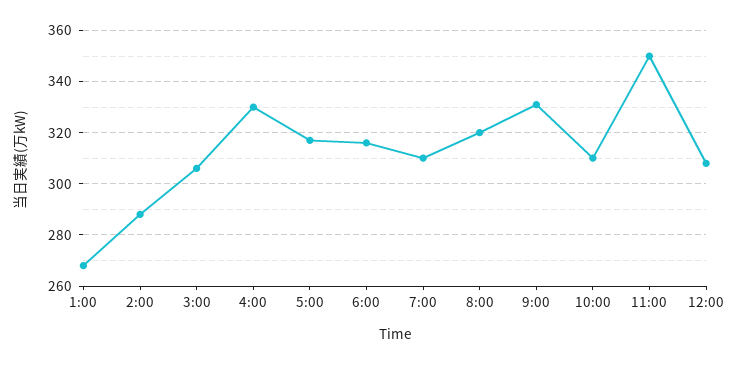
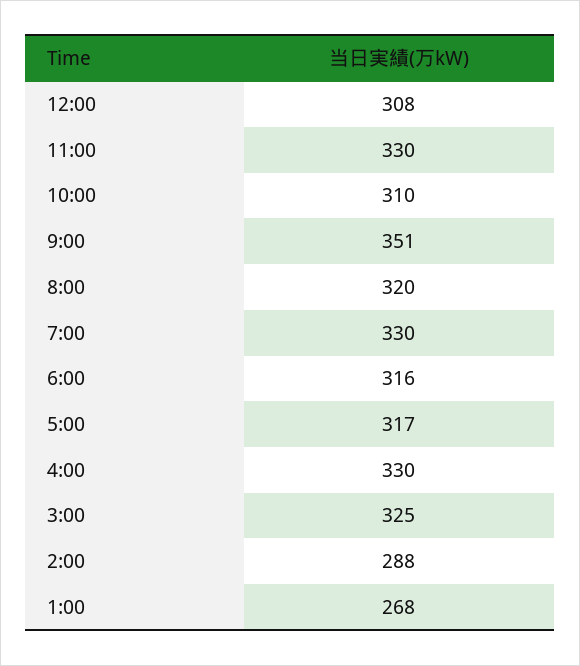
3:00: 305 -> 325
7:00: 310 -> 330
9:00: 330 -> 351
11:00: 350 -> 330

